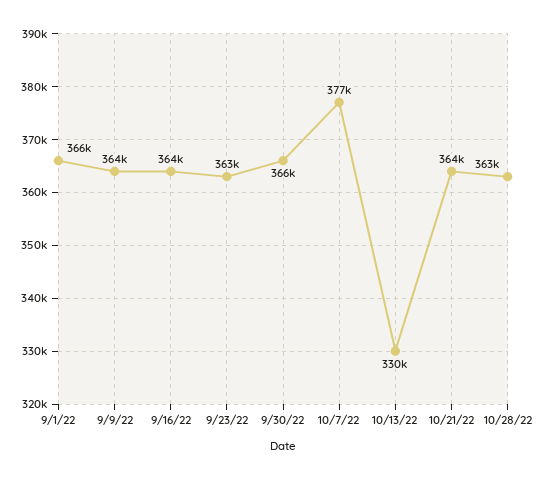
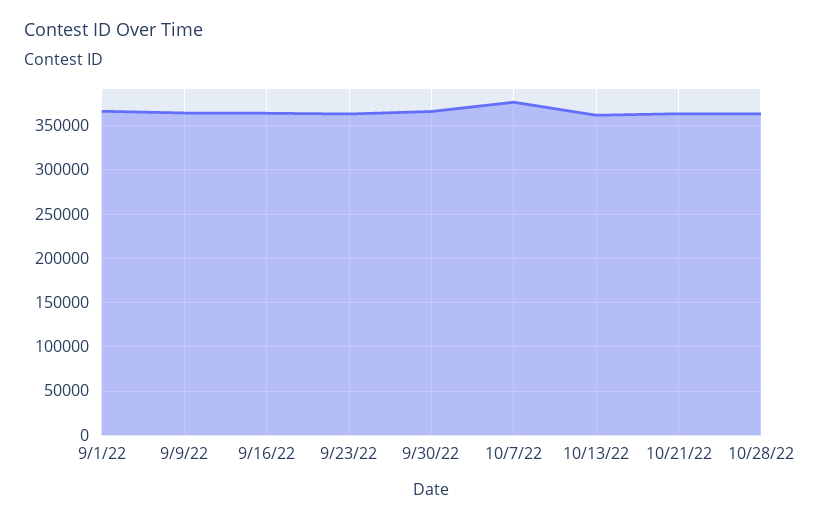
10/13/22: 330000 -> 360000

